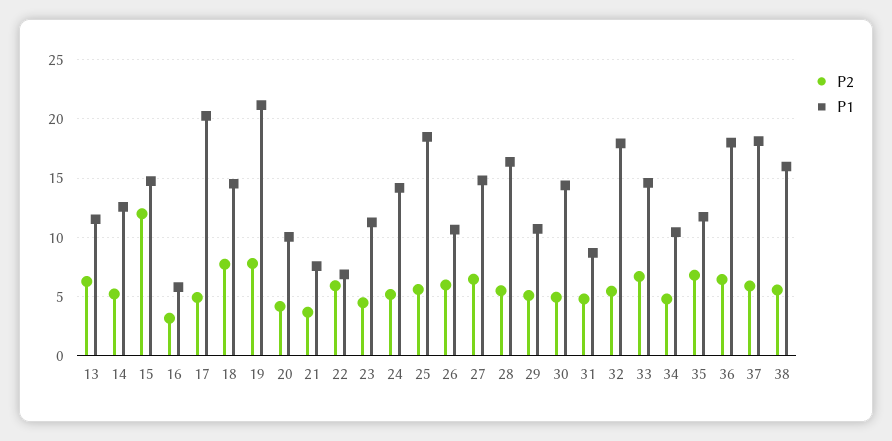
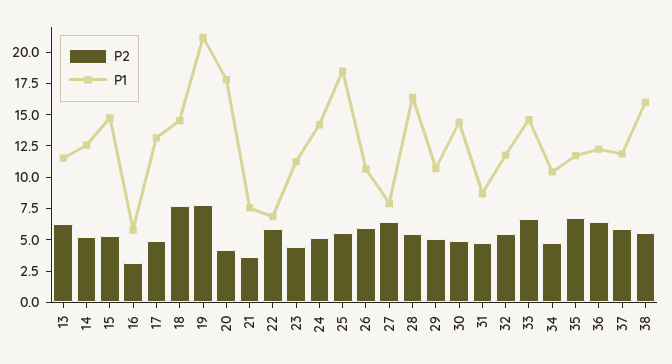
P2, 15: 12 -> 5
P1, 17: 20 -> 12.5
P1, 20: 10 -> 17.5
P1, 27: 15 -> 7.5
P1, 32: 18 -> 12.5
P1, 36: 18 -> 12.5
P1, 37: 18 -> 12.5

